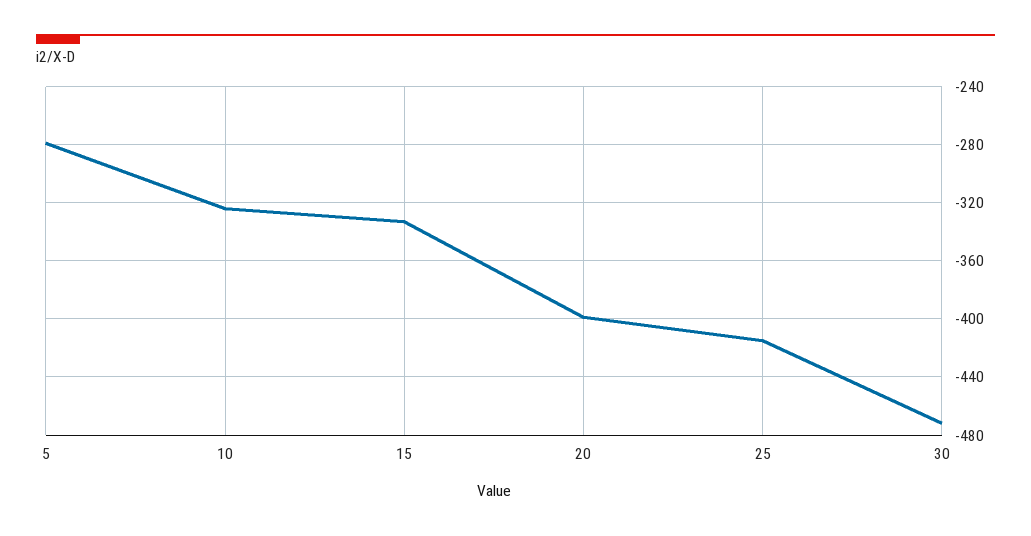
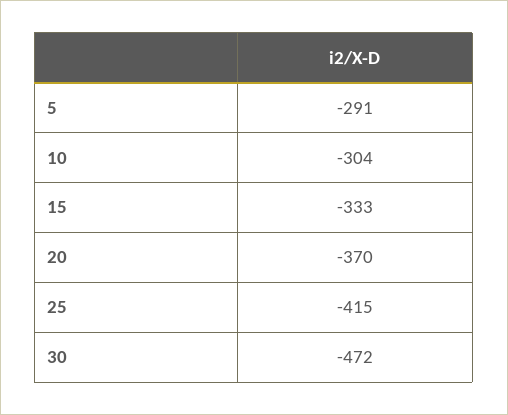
5: -280 -> -291
10: -325 -> -304
20: -400 -> -370

